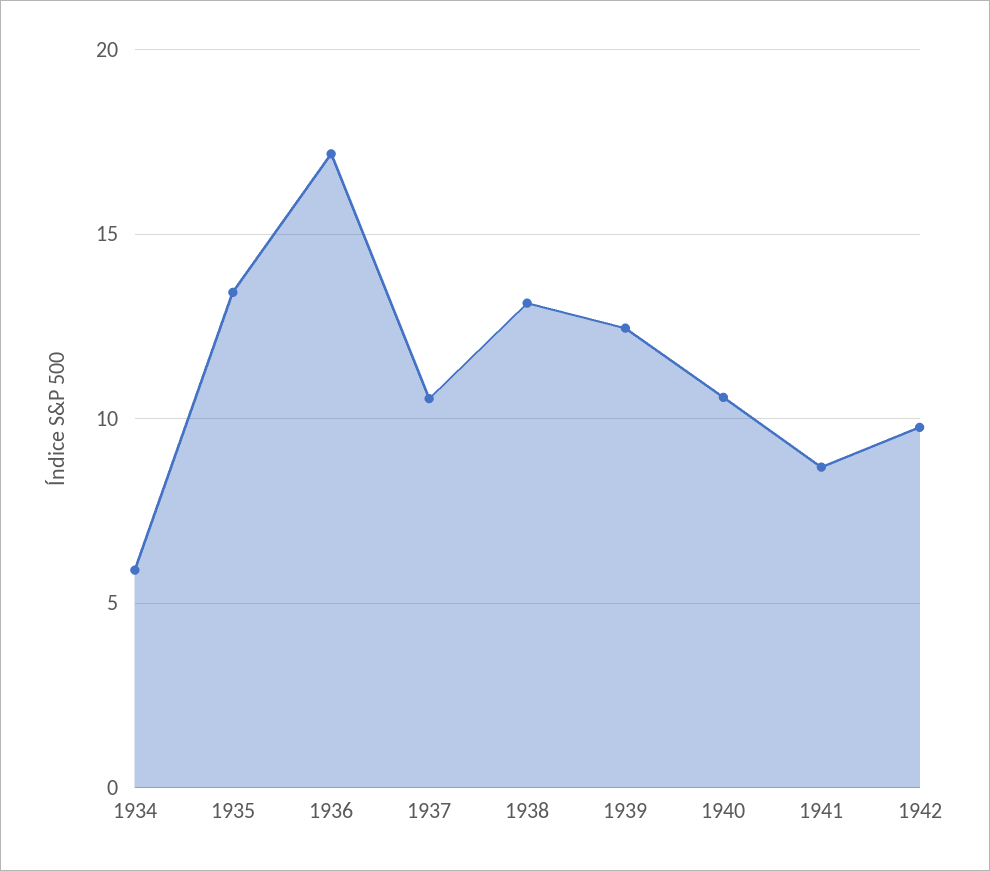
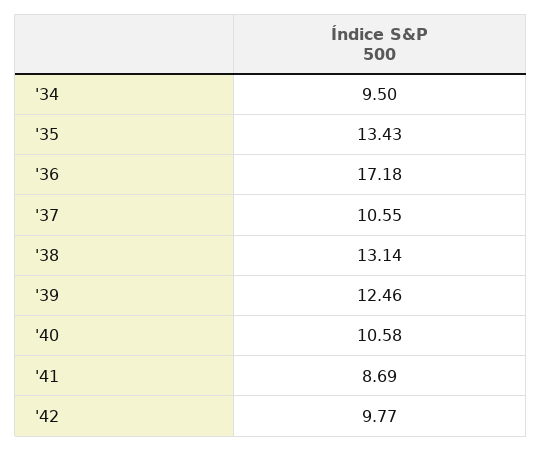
1934: 6 -> 9.5

